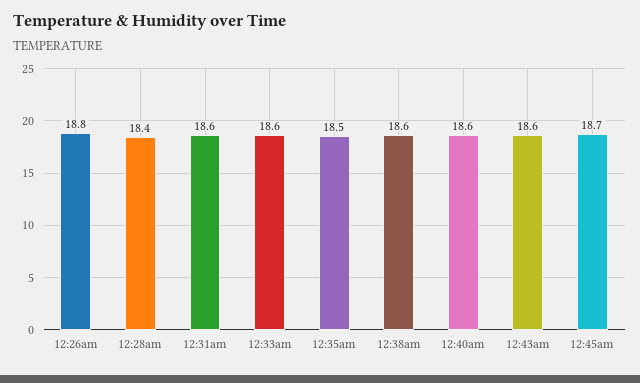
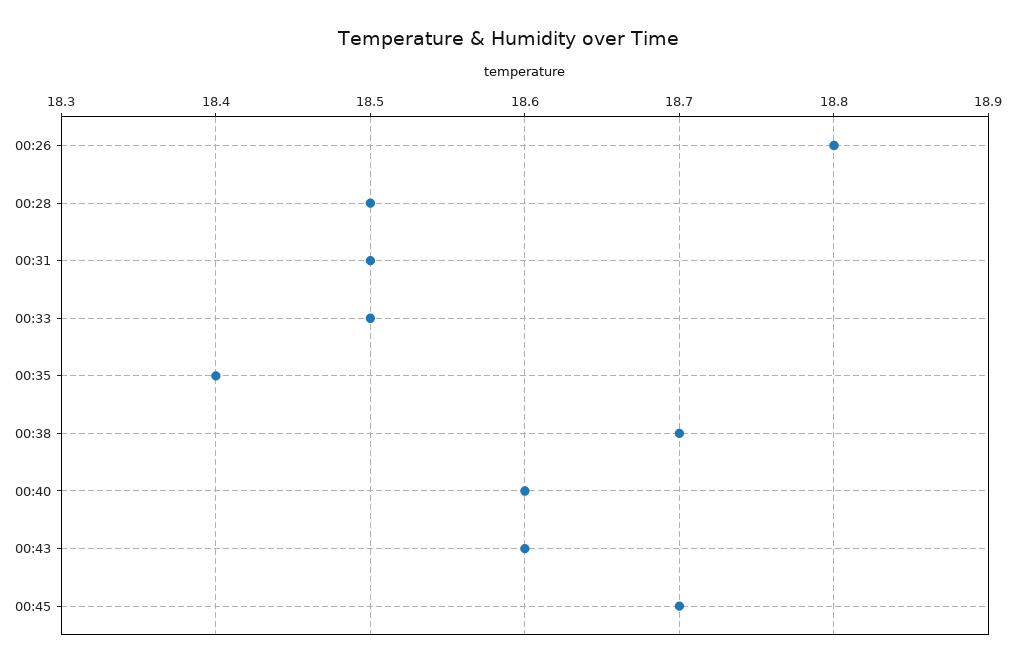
12:28am: 18.4 -> 18.5
12:31am: 18.6 -> 18.5
12:33am: 18.6 -> 18.5
12:35am: 18.5 -> 18.4
12:38am: 18.6 -> 18.7

